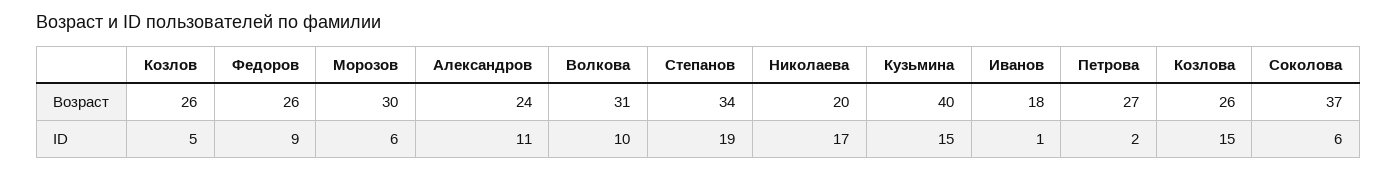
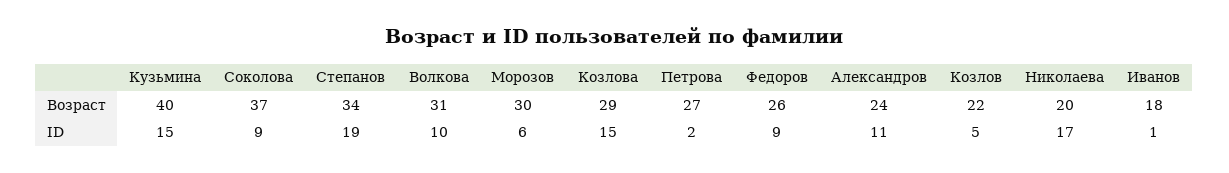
Козлов, Возраст: 26 -> 22
Козлова, Возраст: 26 -> 29
Соколова, ID: 6 -> 9

